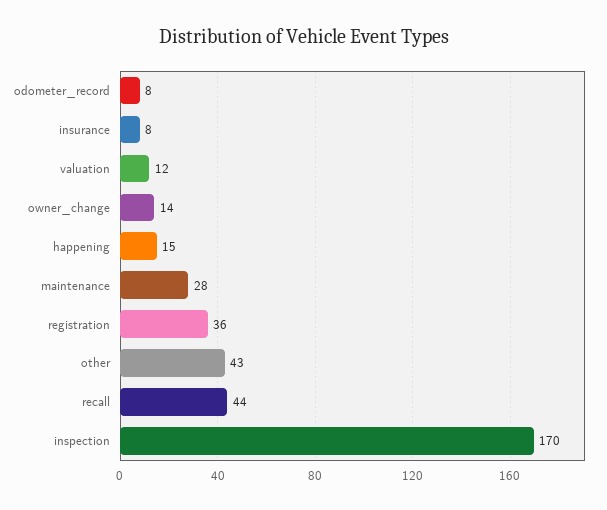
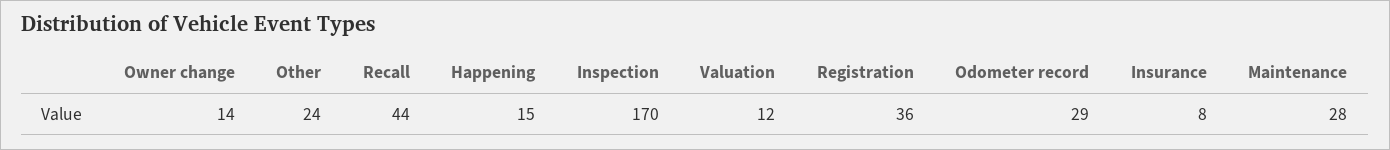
odometer_record: 8 -> 29
other: 43 -> 24

